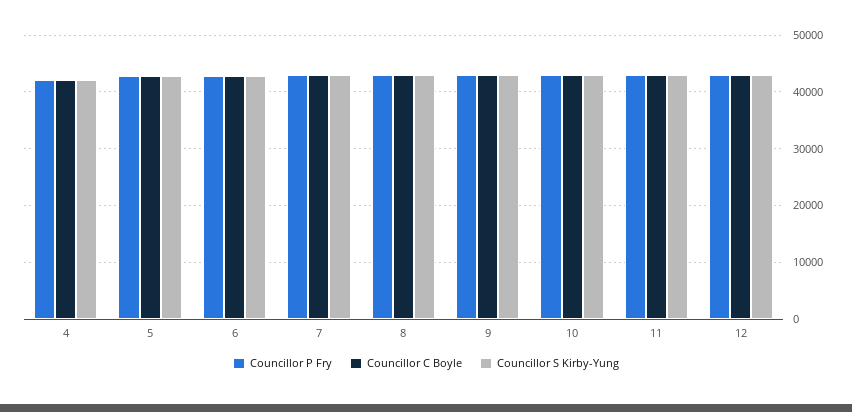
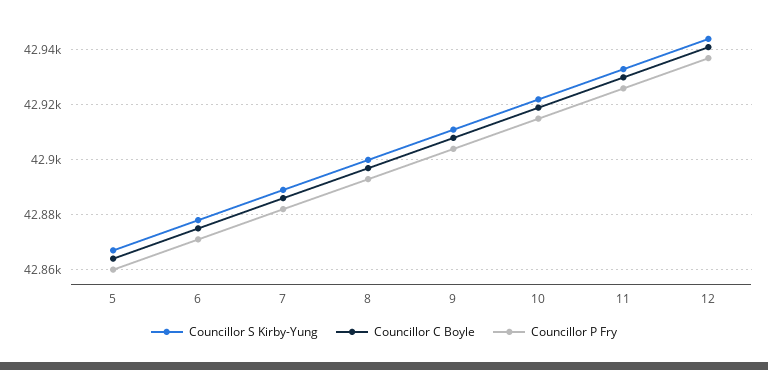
Councillor P Fry, 4: 42000 -> none
Councillor C Boyle, 4: 42000 -> none
Councillor S Kirby-Yung, 4: 42000 -> none

